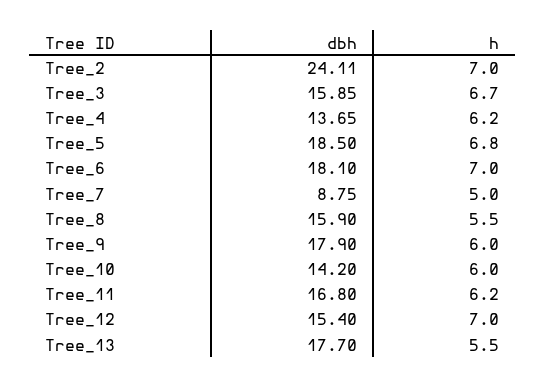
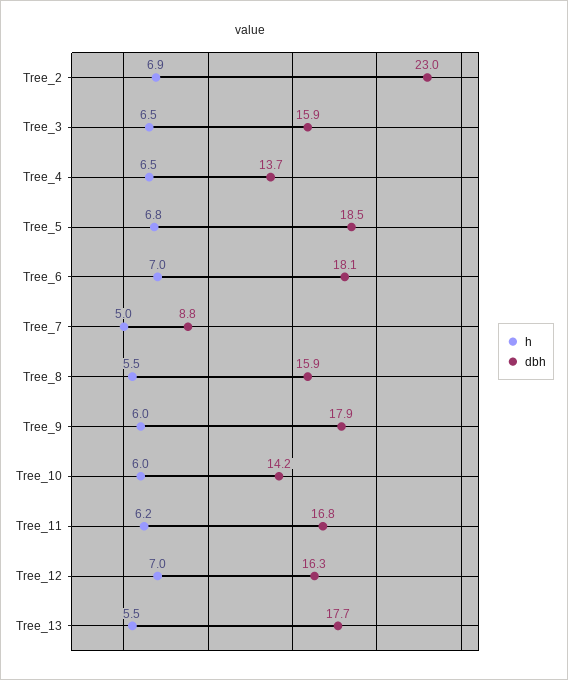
dbh, Tree_2: 24.11 -> 23
h, Tree_2: 7 -> 6.9
h, Tree_3: 6.7 -> 6.5
h, Tree_4: 6.2 -> 6.5
dbh, Tree_12: 15.4 -> 16.3

